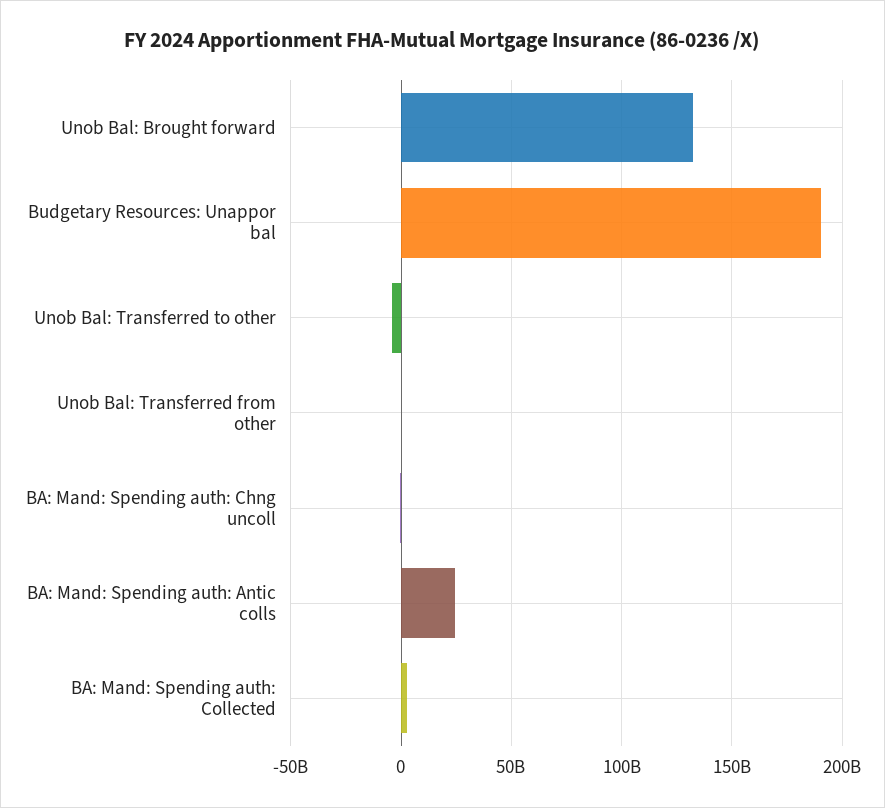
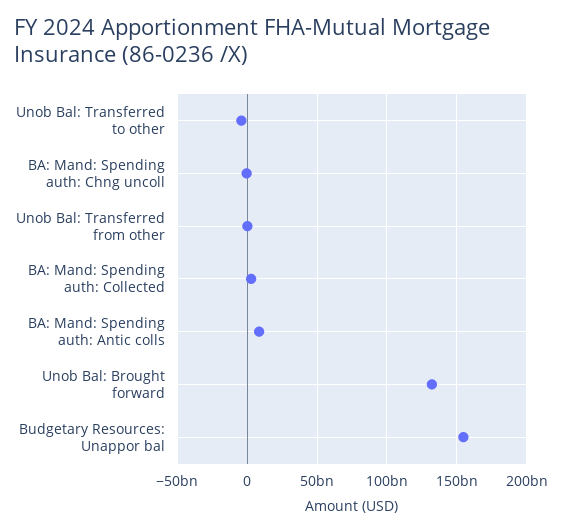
Budgetary Resources: Unappor bal: 190000000000 -> 155000000000
BA: Mand: Spending auth: Antic colls: 25000000000 -> 10000000000

